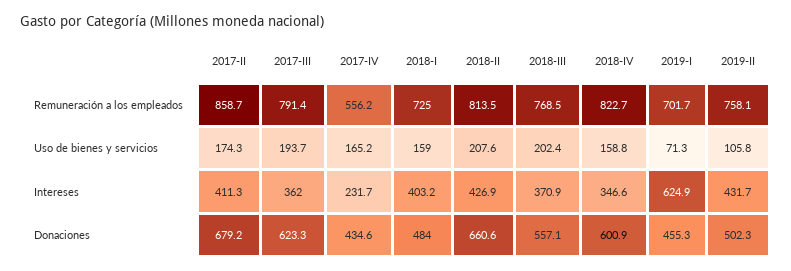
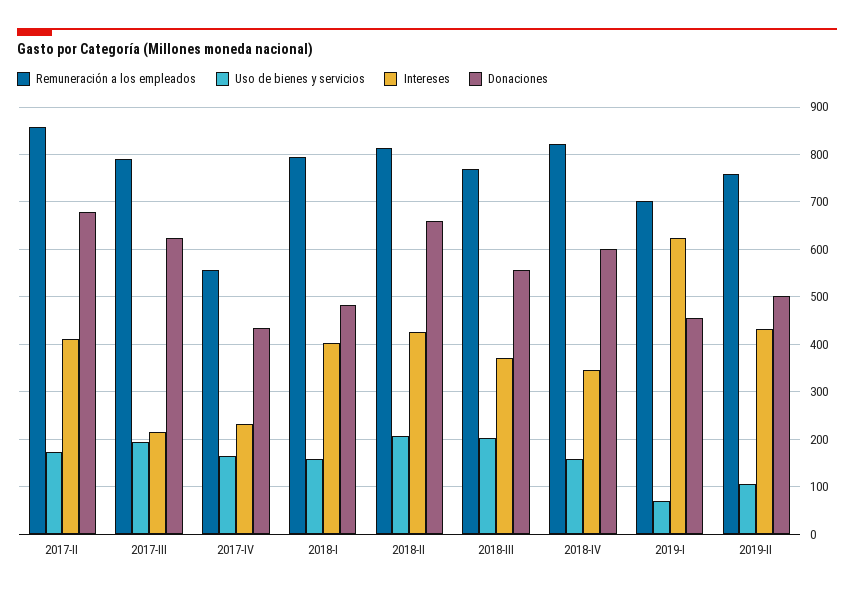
Remuneración a los empleados, 2018-I: 725 -> 800
Intereses, 2017-III: 362 -> 220

